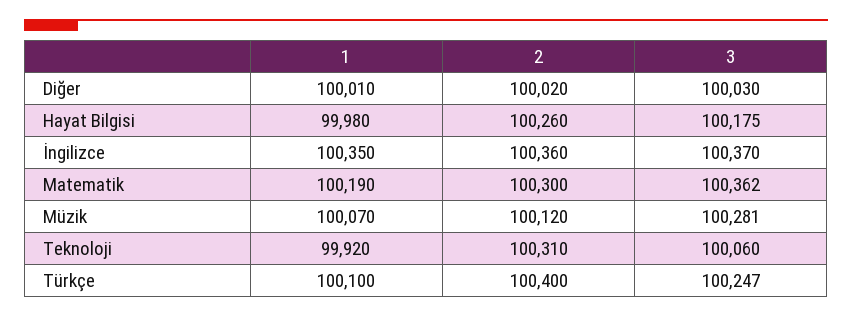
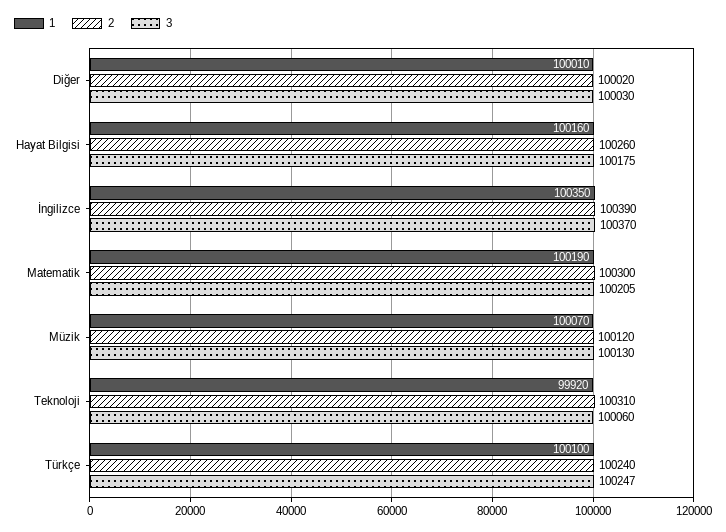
1, Hayat Bilgisi: 99980 -> 100160
2, İngilizce: 100360 -> 100390
3, Matematik: 100362 -> 100205
3, Müzik: 100281 -> 100130
2, Türkçe: 100400 -> 100240

